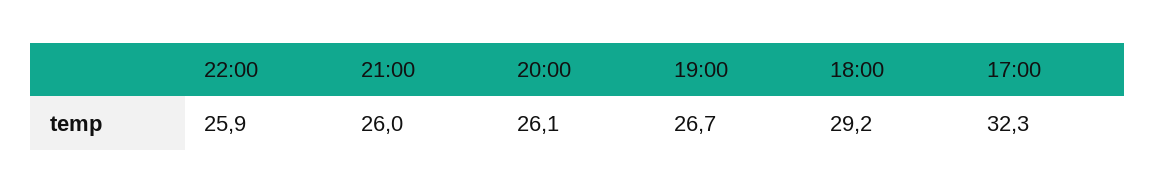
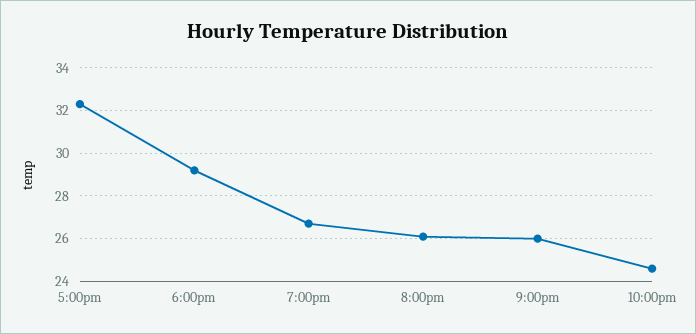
22:00: 25.9 -> 24.5

